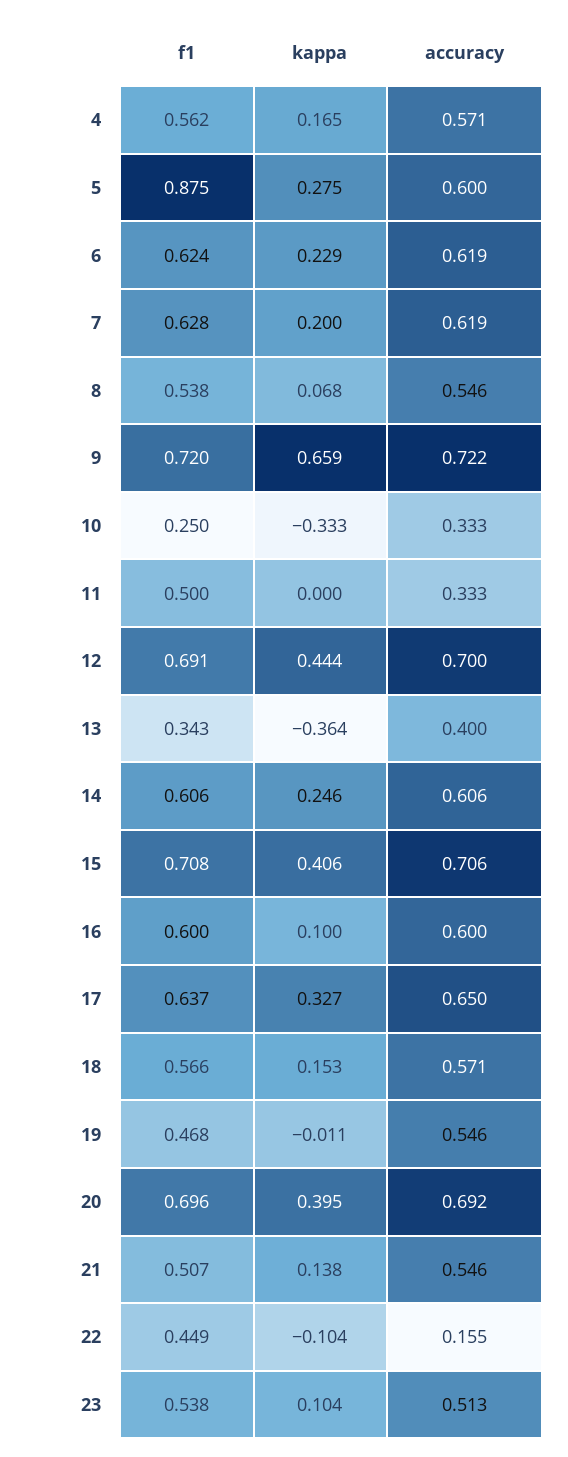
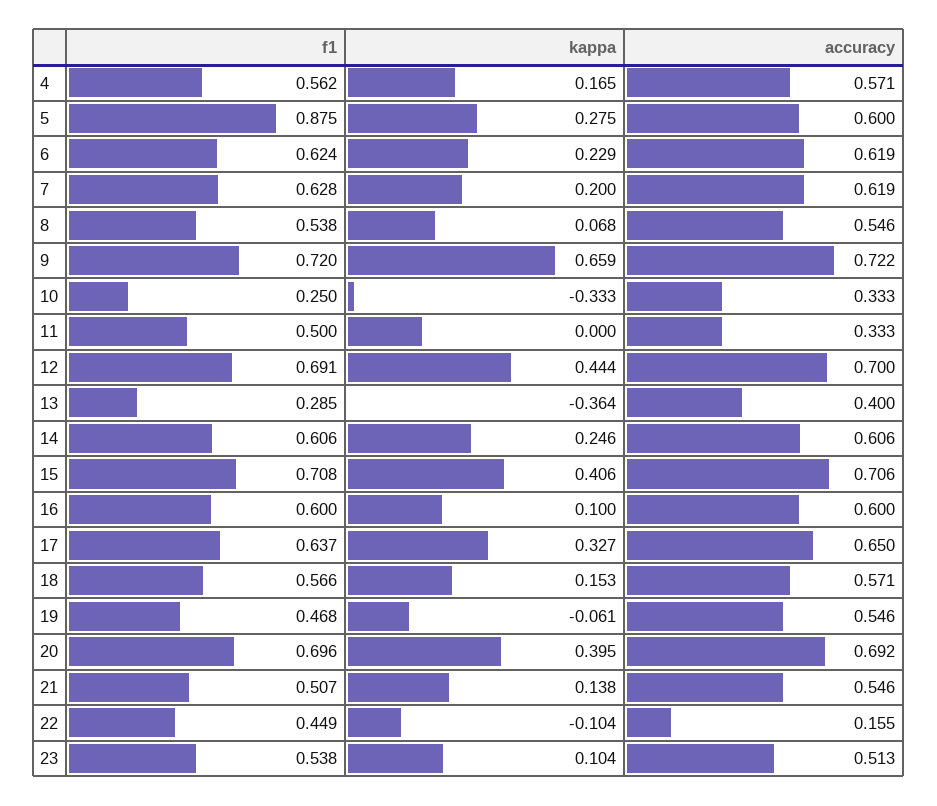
f1, 13: 0.343 -> 0.285
kappa, 19: -0.011 -> -0.061

